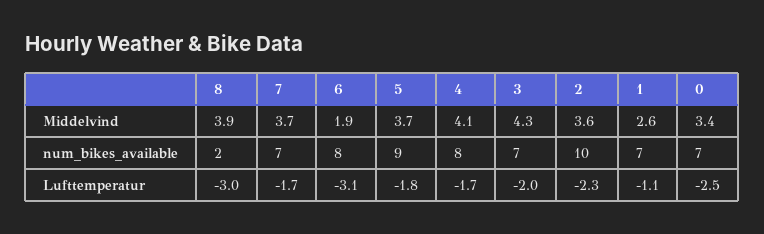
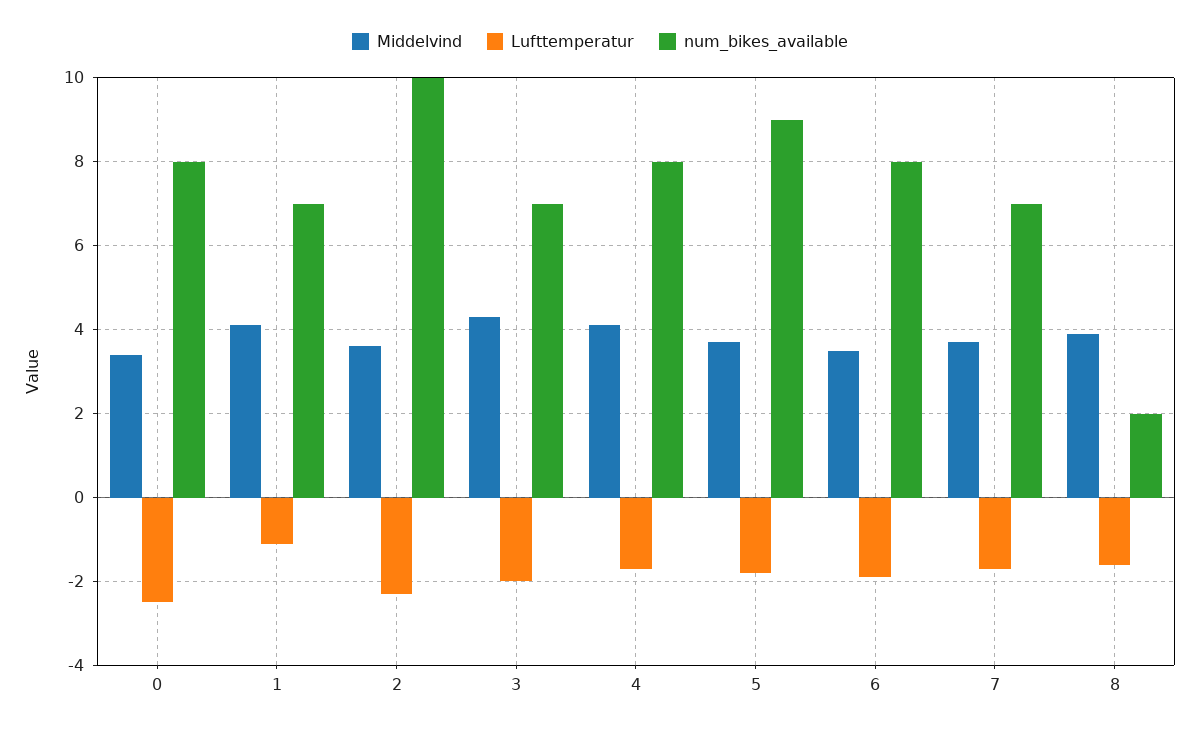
Middelvind, 6: 1.9 -> 3.5
Middelvind, 1: 2.6 -> 4
num_bikes_available, 0: 7 -> 8
Lufttemperatur, 8: -3 -> -1.5
Lufttemperatur, 6: -3.1 -> -2

